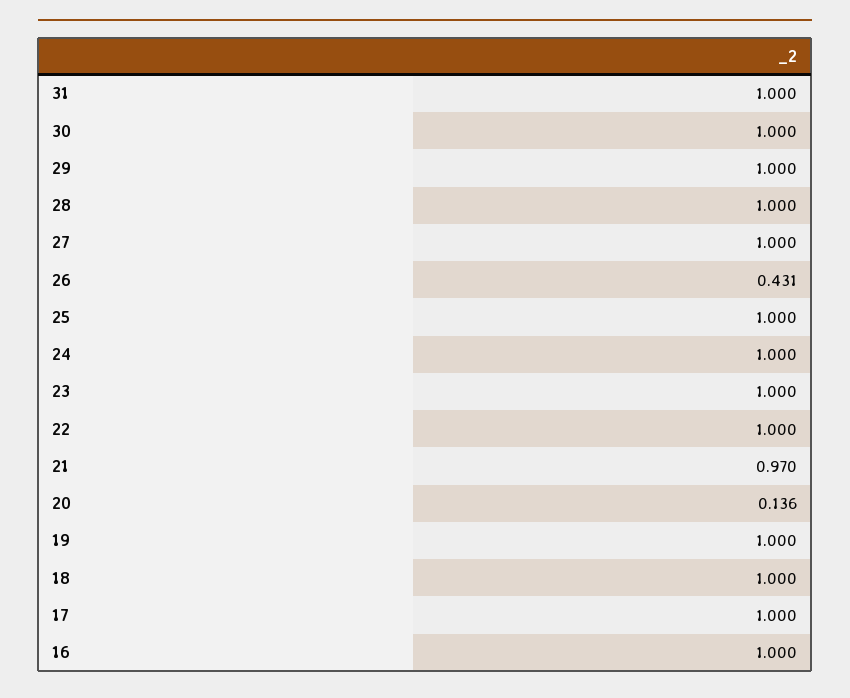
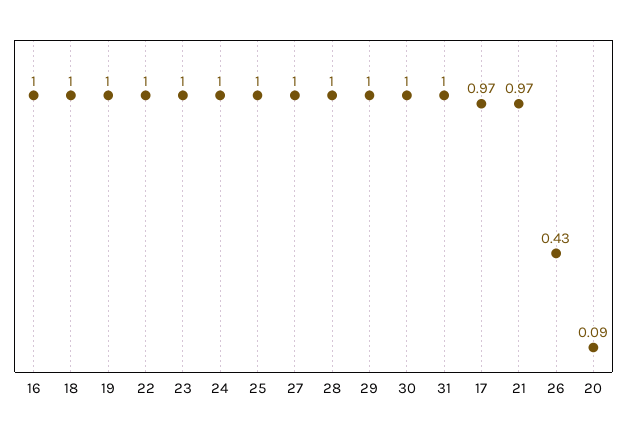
20: 0.136 -> 0.09
17: 1 -> 0.97

